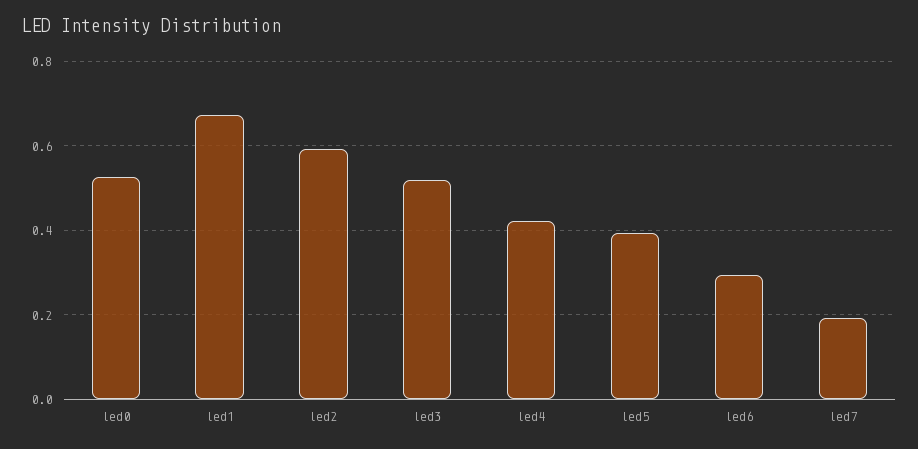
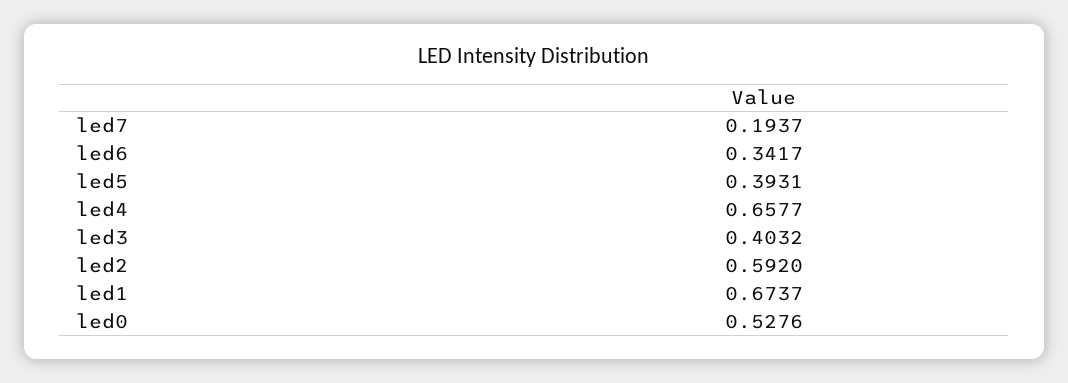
led3: 0.52 -> 0.4032
led4: 0.42 -> 0.6577
led6: 0.3 -> 0.3417

